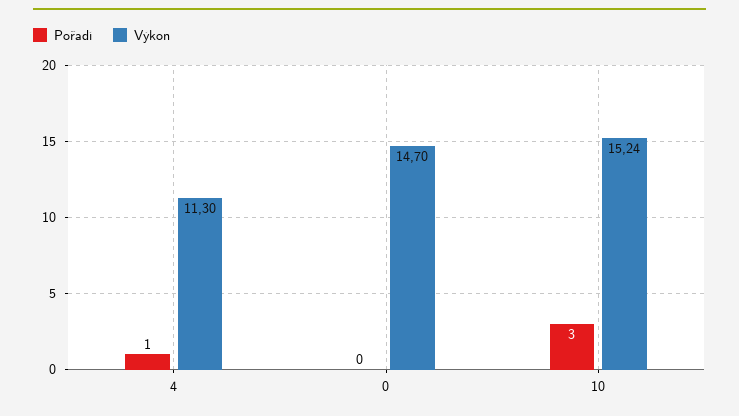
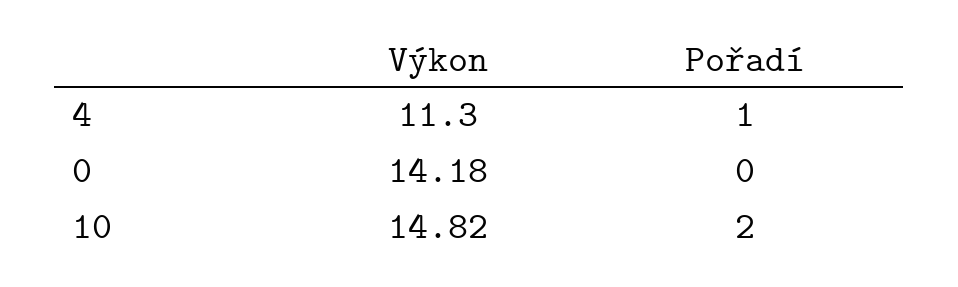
Výkon, 0: 14.7 -> 14.18
Pořadí, 10: 3 -> 2
Výkon, 10: 15.24 -> 14.82

